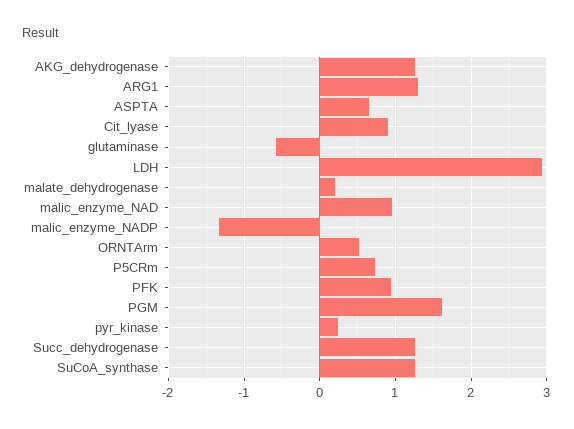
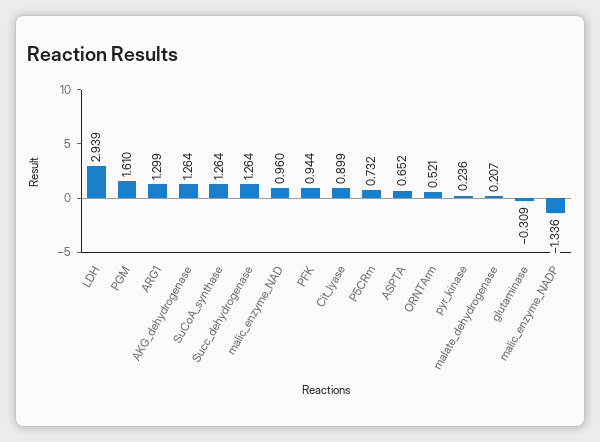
glutaminase: -0.6 -> -0.309

